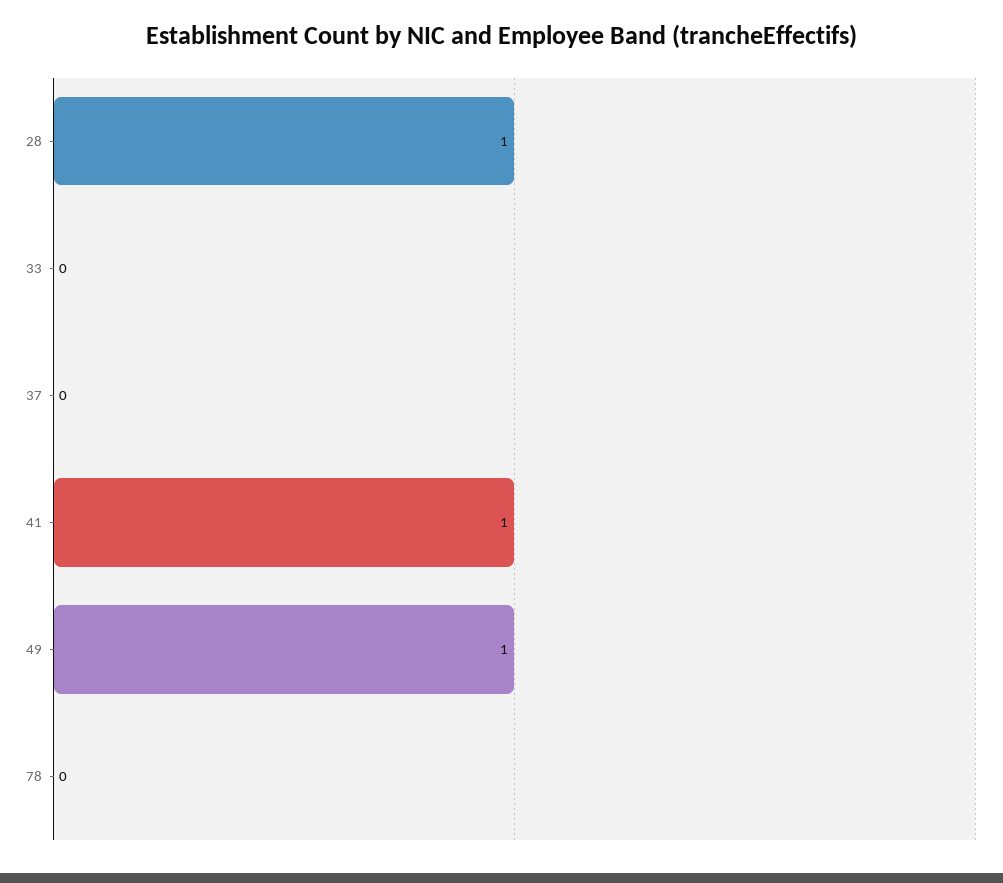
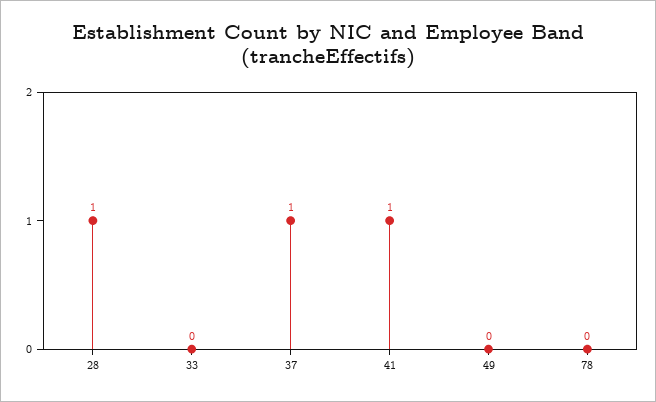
37: 0 -> 1
49: 1 -> 0

